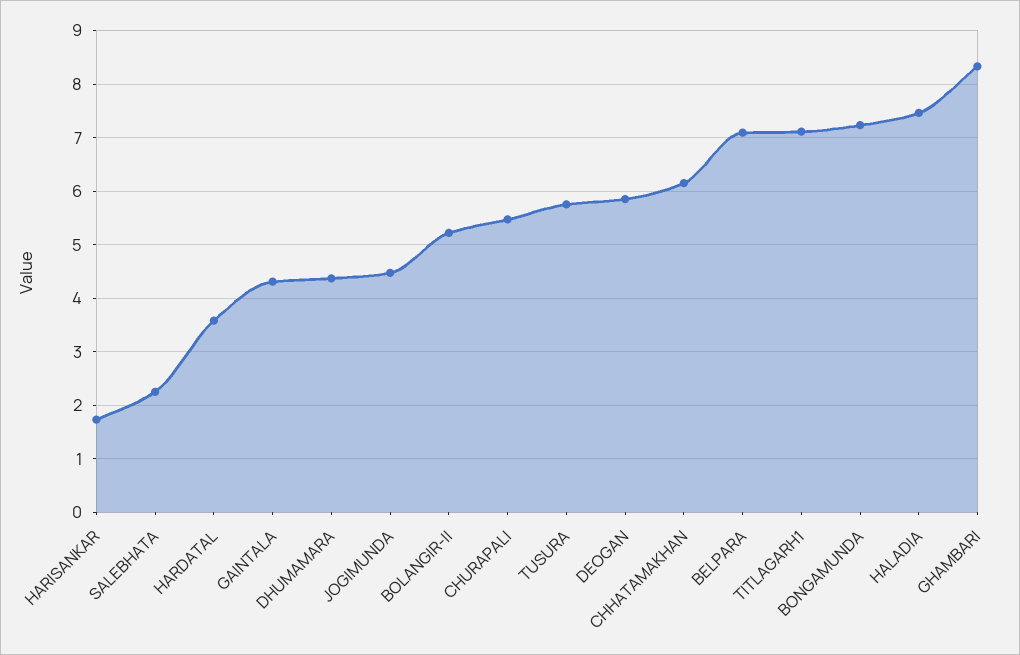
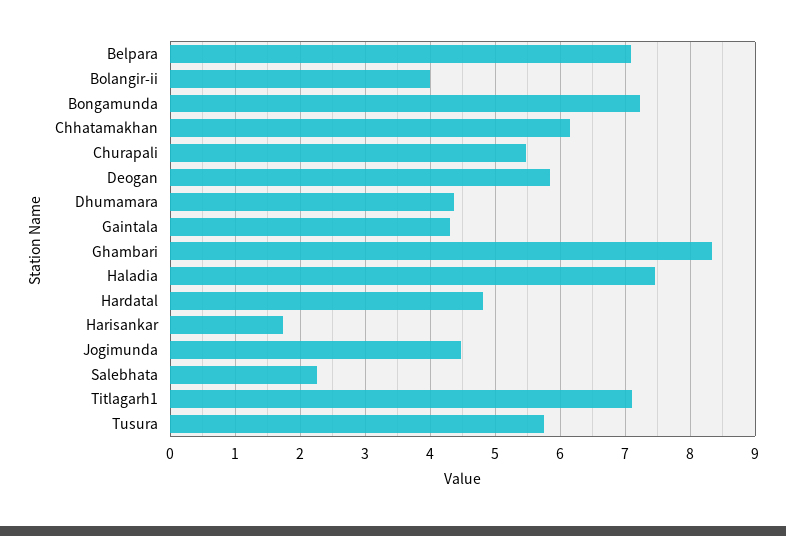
HARDATAL: 3.6 -> 4.8
BOLANGIR-II: 5.2 -> 4

